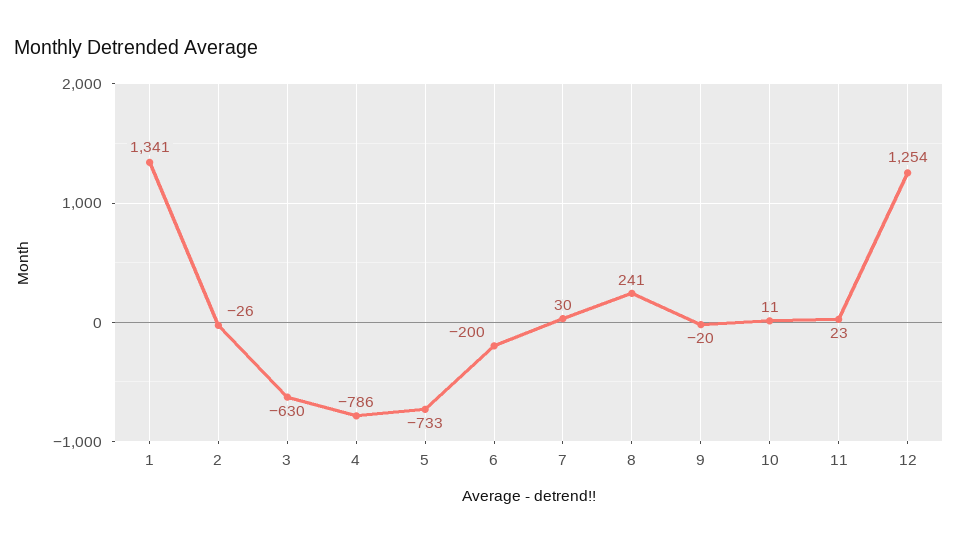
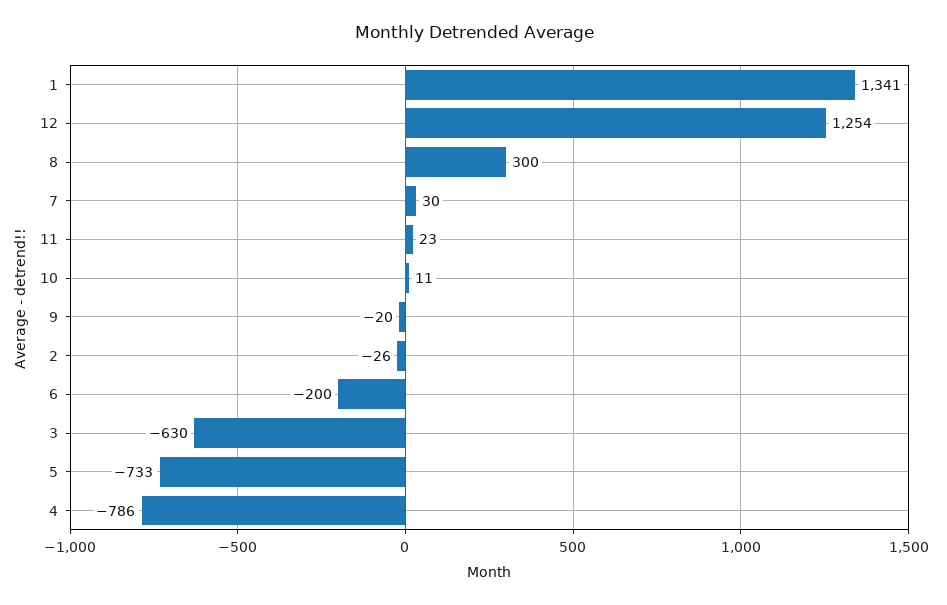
8: 241 -> 300

